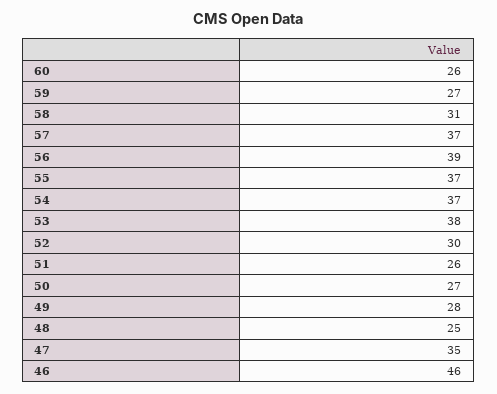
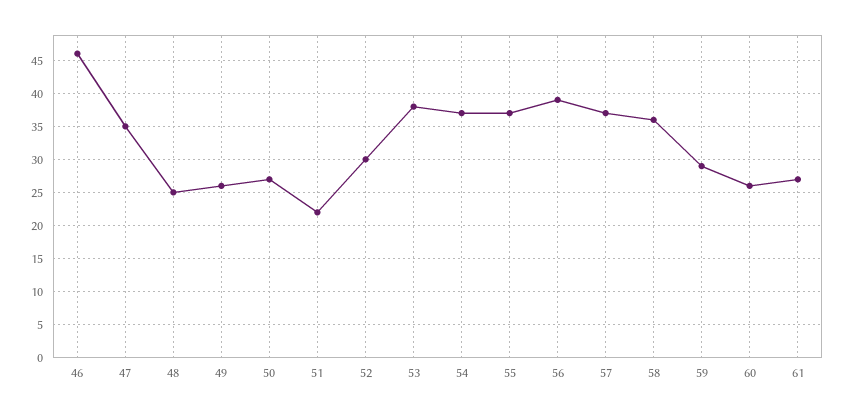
59: 27 -> 29
58: 31 -> 36
51: 26 -> 22
49: 28 -> 26
61: none -> 27

